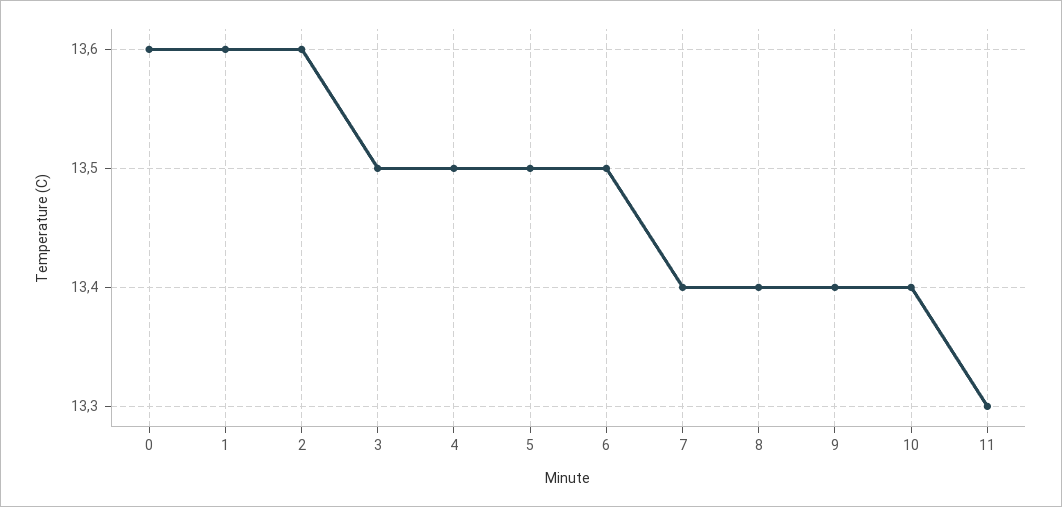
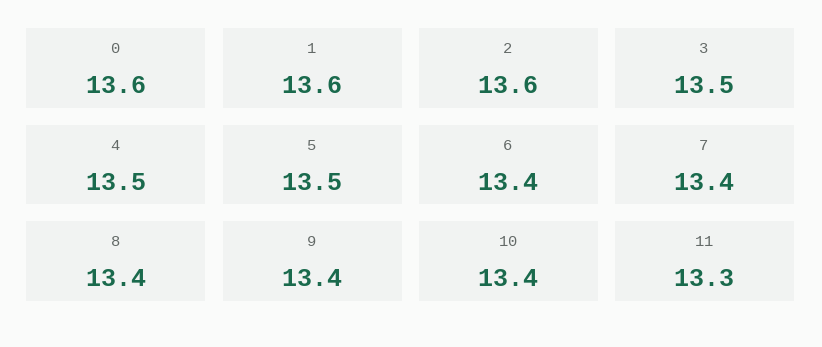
6: 13.5 -> 13.4

